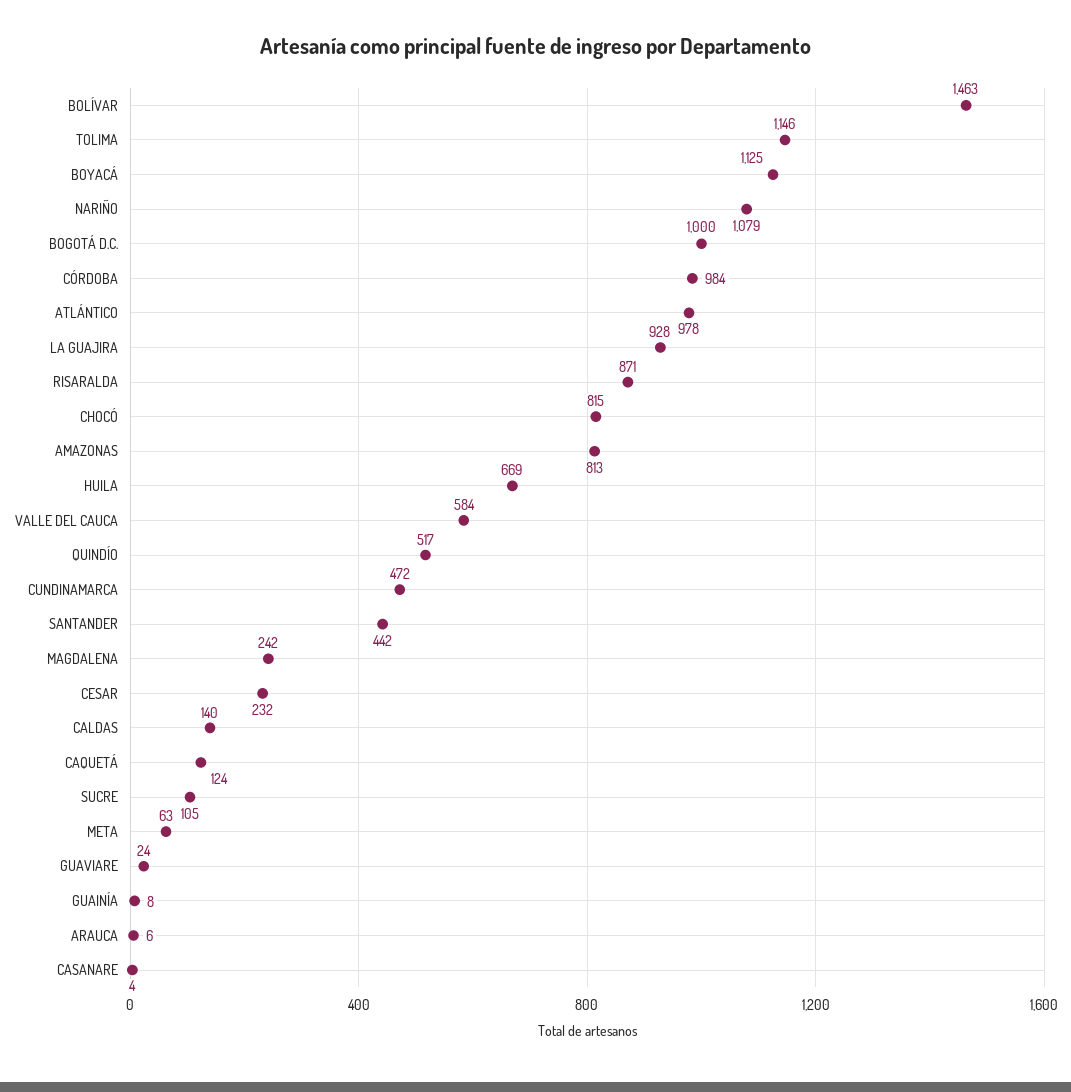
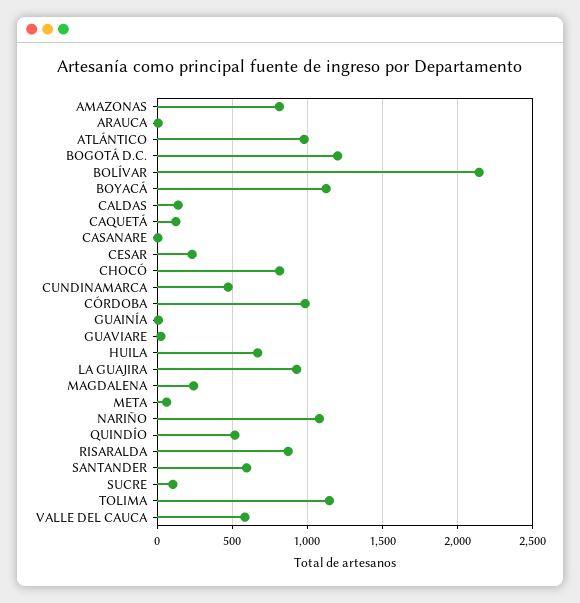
BOLÍVAR: 1463 -> 2150
BOGOTÁ D.C.: 1000 -> 1200
SANTANDER: 442 -> 600

